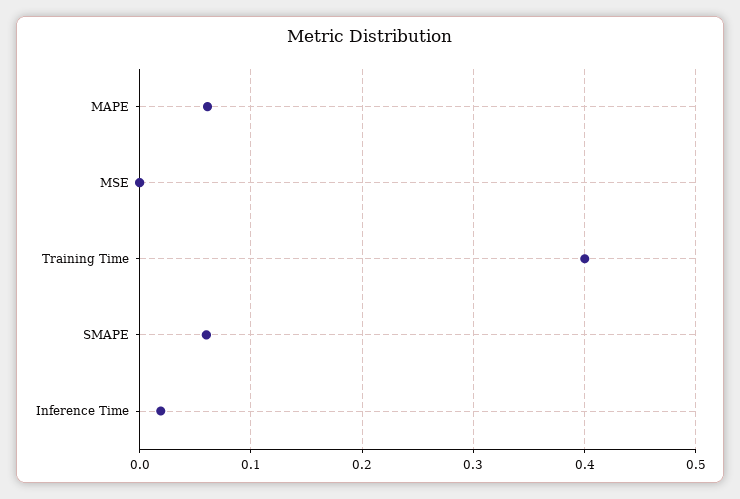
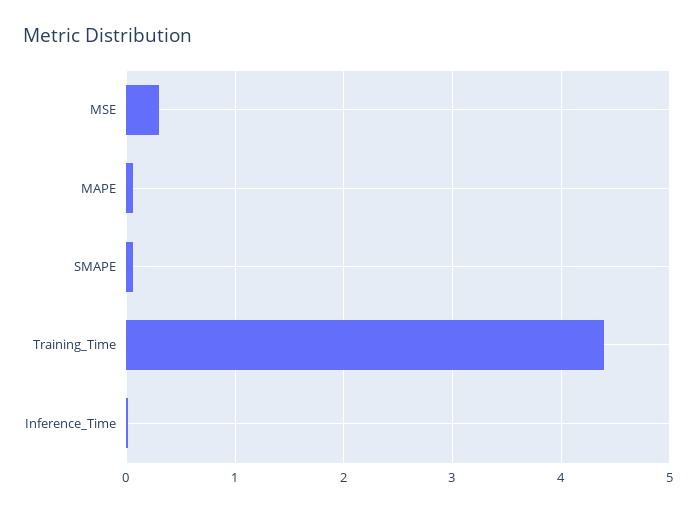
MSE: 0 -> 0.3
Training Time: 0.4 -> 4.4

